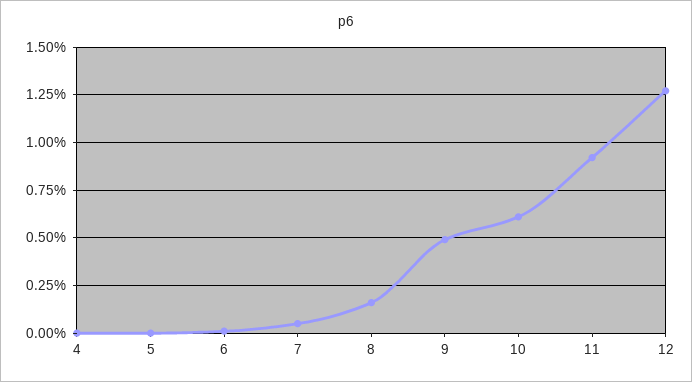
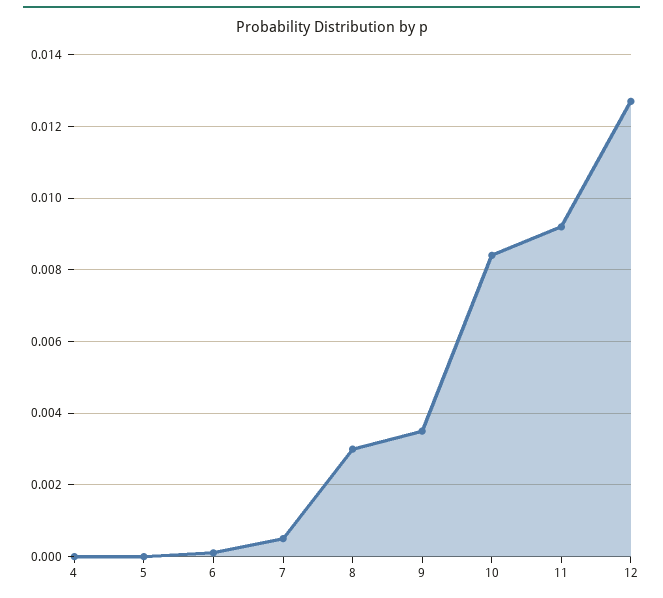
8: 0.0015 -> 0.003
9: 0.005 -> 0.0035
10: 0.006 -> 0.0085

